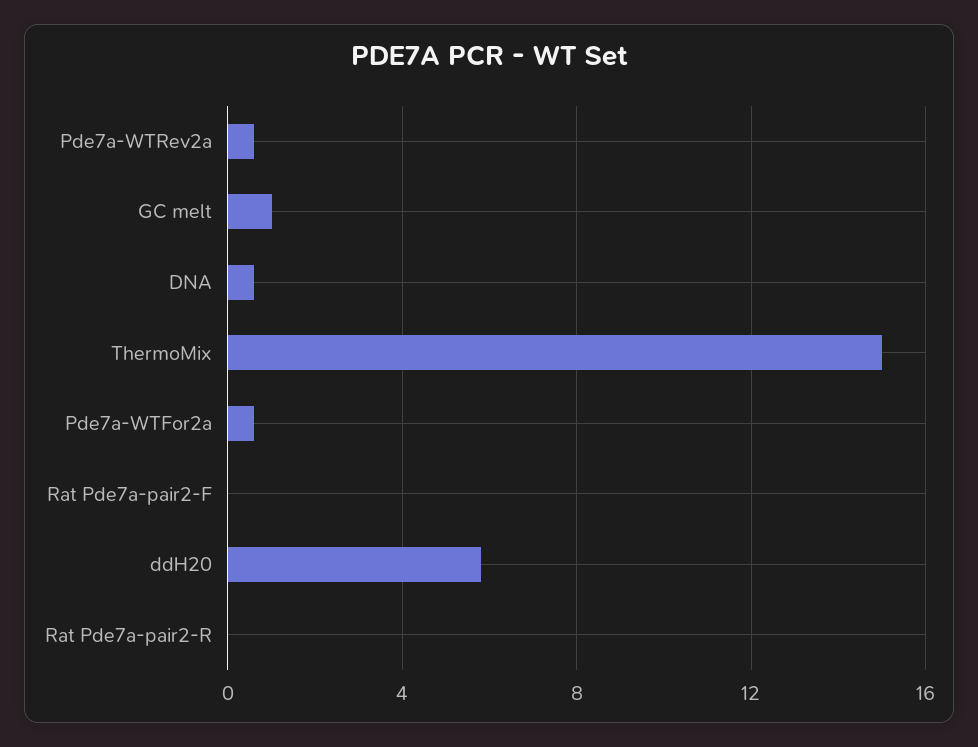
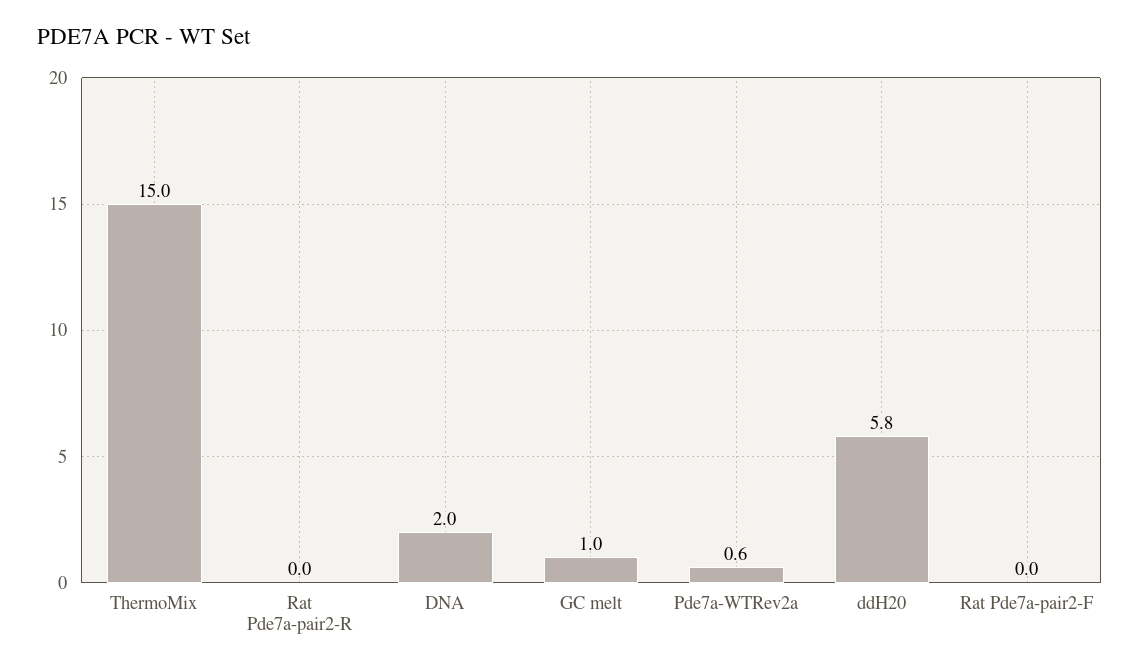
DNA: 0.5 -> 2
Pde7a-WTFor2a: 0.5 -> none

